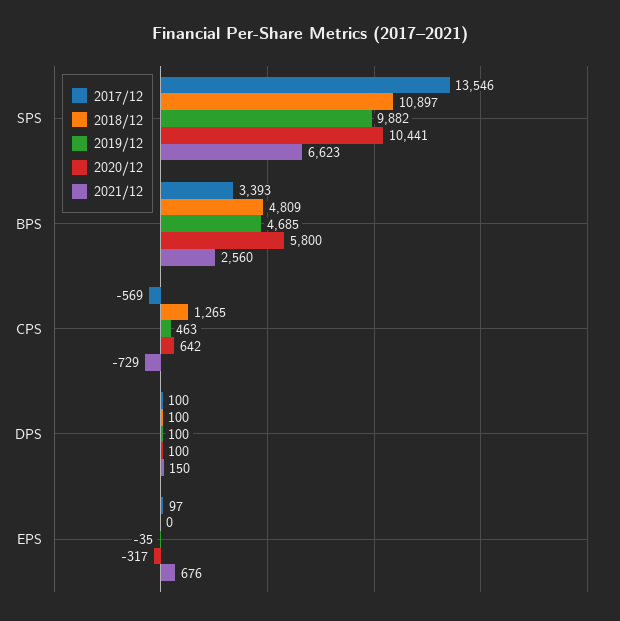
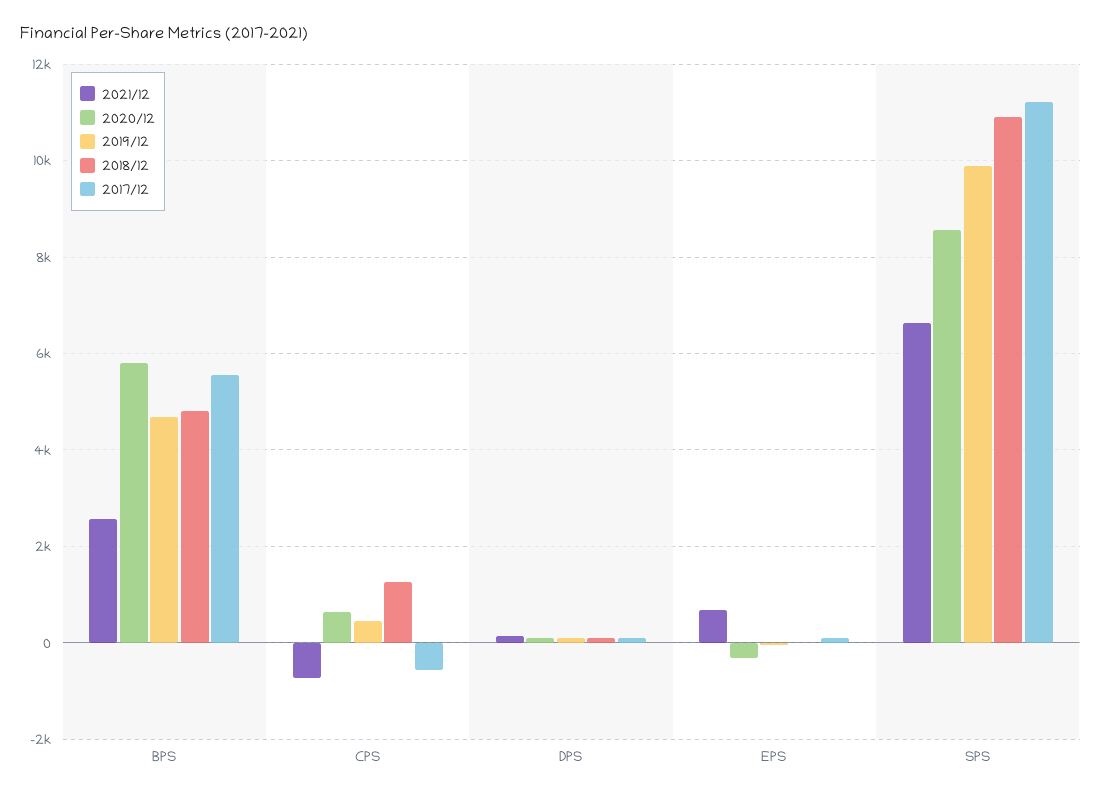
2017/12, SPS: 13546 -> 11200
2020/12, SPS: 10441 -> 8600
2017/12, BPS: 3393 -> 5600

